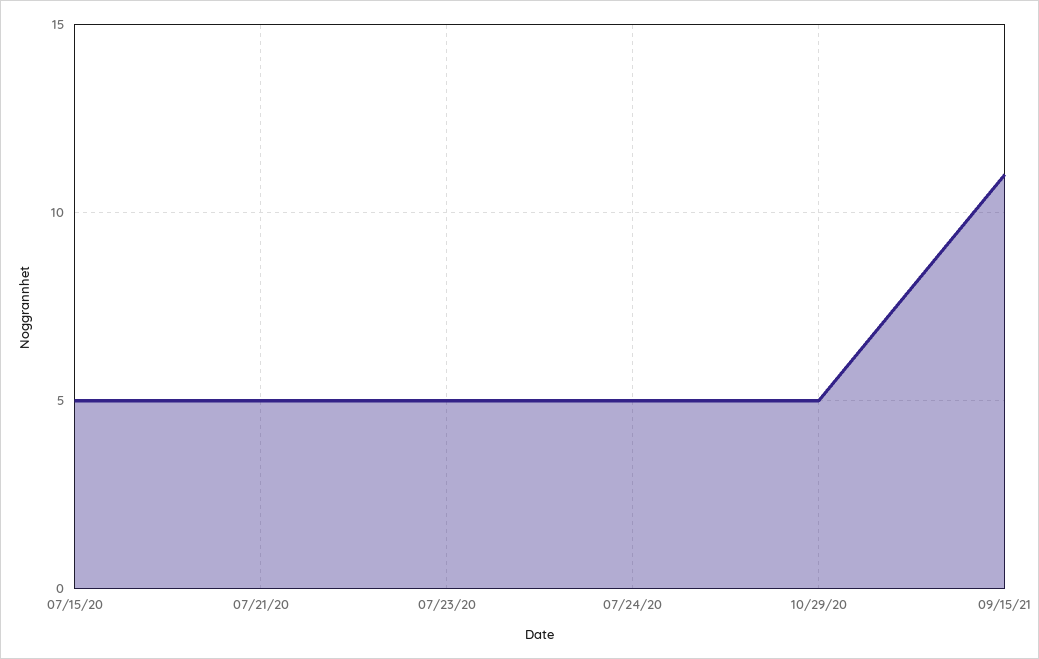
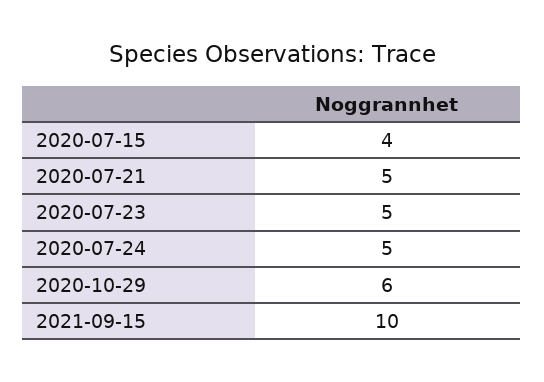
07/15/20: 5 -> 4
10/29/20: 5 -> 6
09/15/21: 11 -> 10

